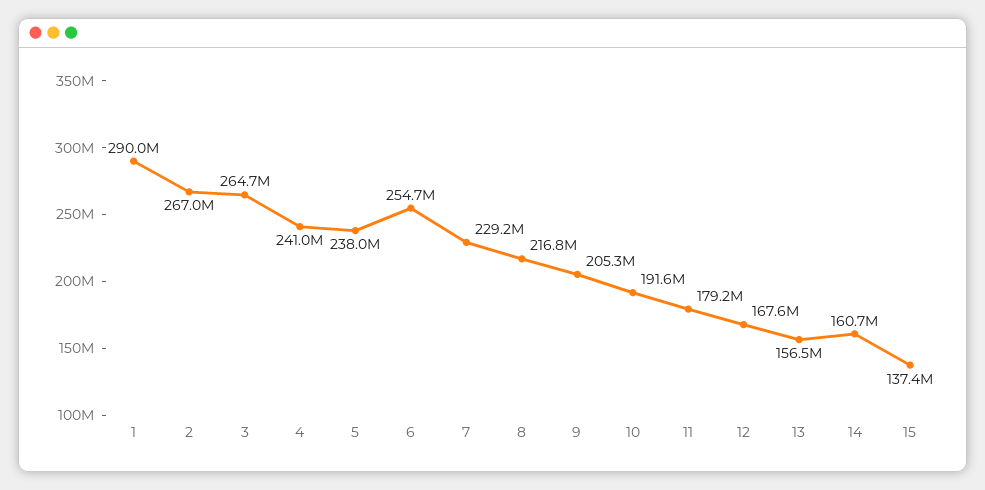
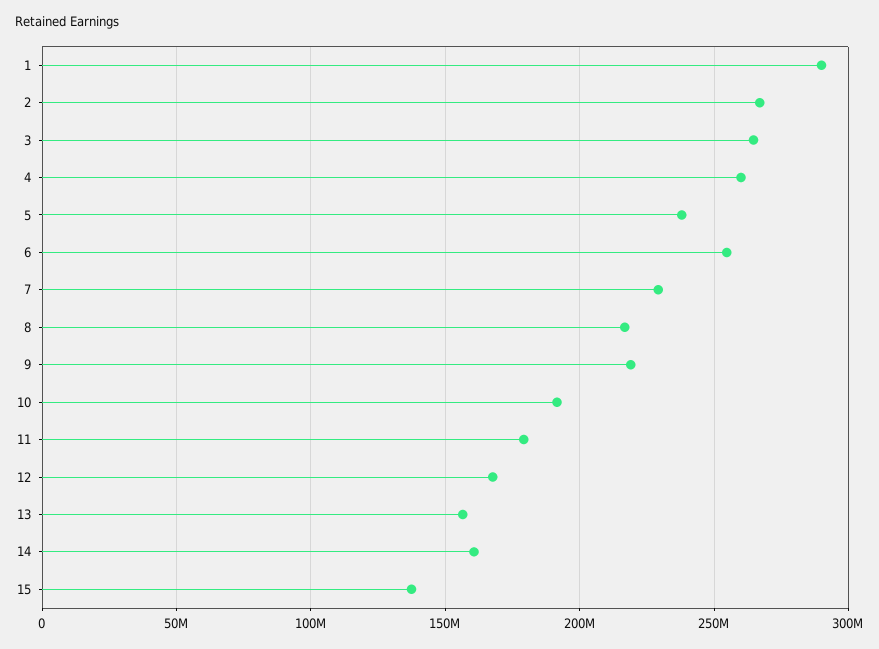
4: 241000000 -> 260000000
9: 205300000 -> 220000000

